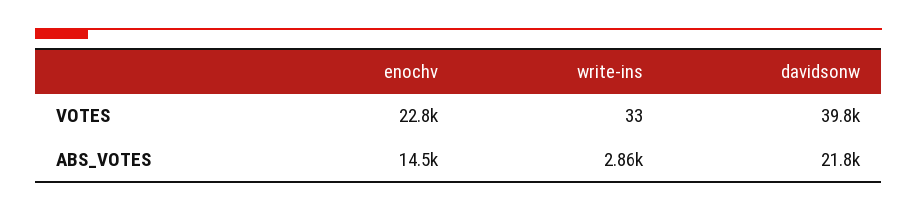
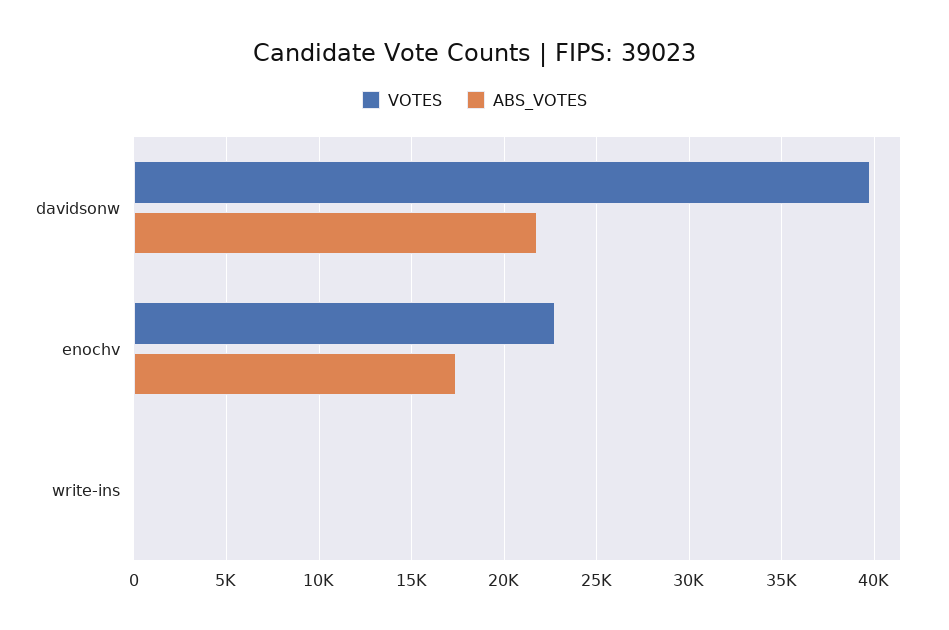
ABS_VOTES, enochv: 14500 -> 17500
ABS_VOTES, write-ins: 2860 -> 0

